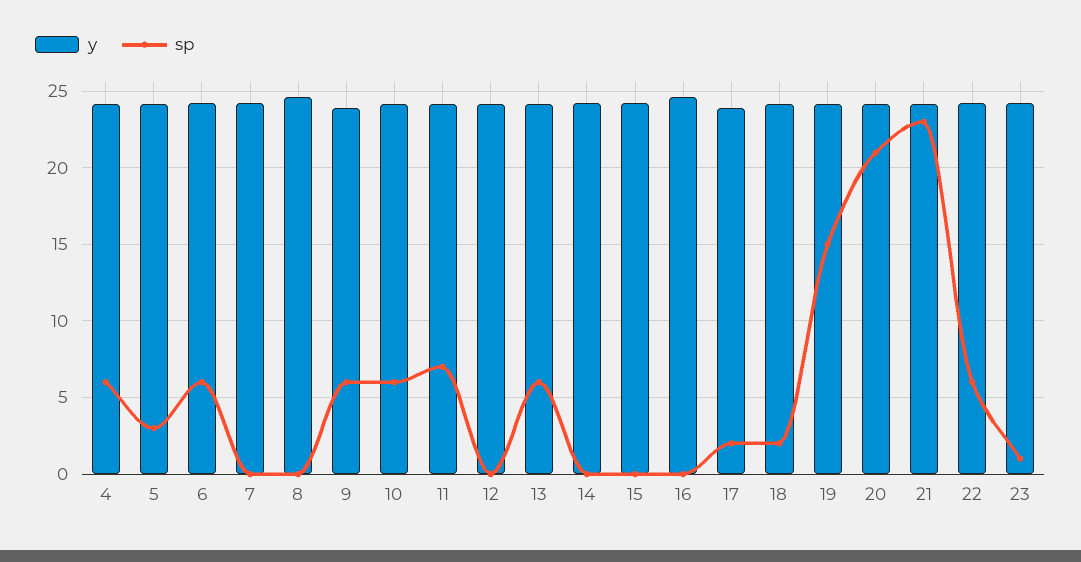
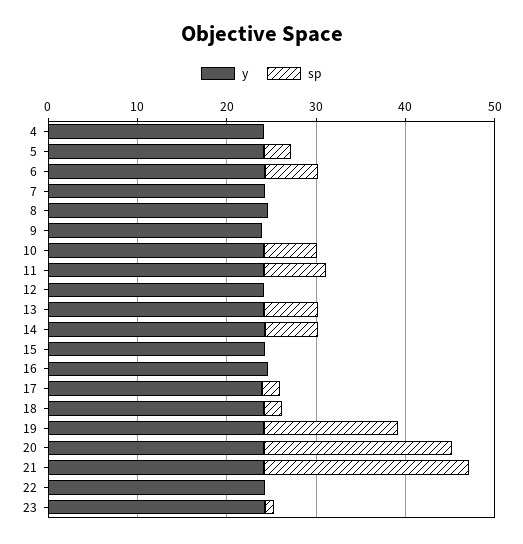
sp, 4: 6 -> 0
sp, 9: 6 -> 0
sp, 14: 0 -> 6
sp, 22: 6 -> 0

